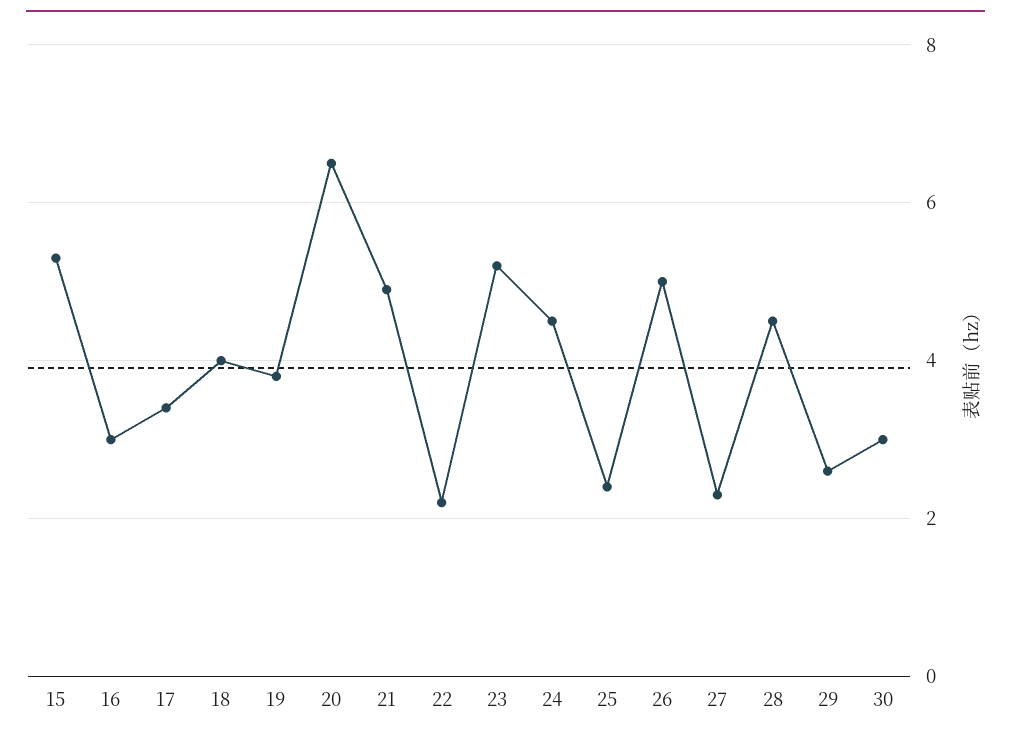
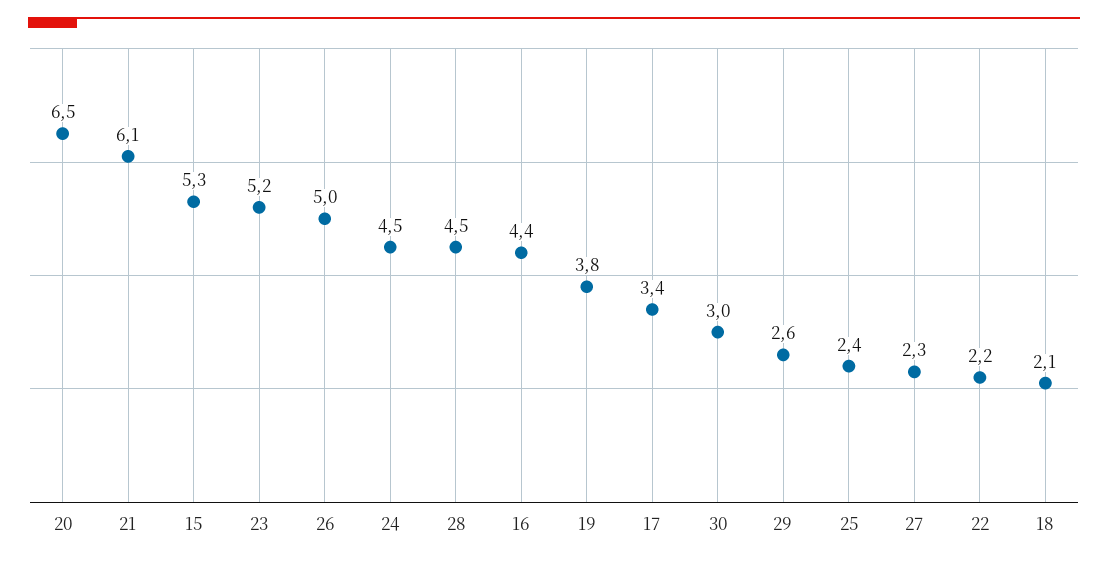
16: 3 -> 4.4
18: 4 -> 2.1
21: 5 -> 6.1

